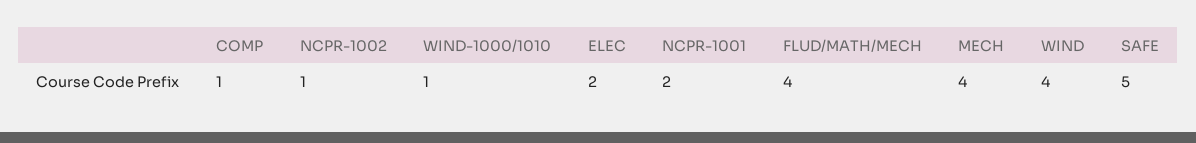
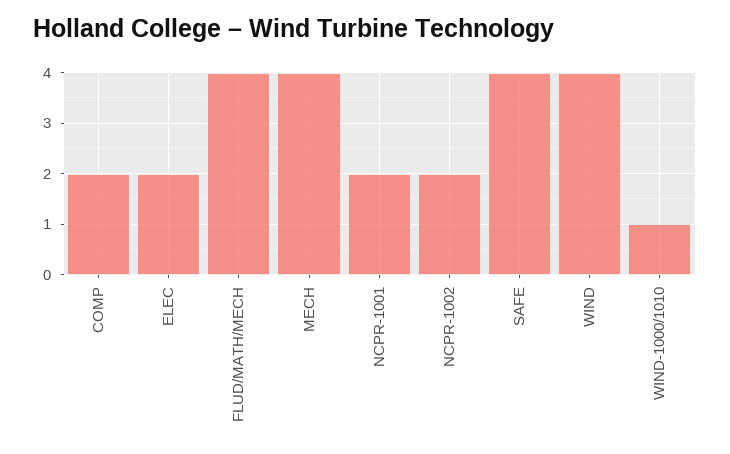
COMP: 1 -> 2
NCPR-1002: 1 -> 2
SAFE: 5 -> 4

